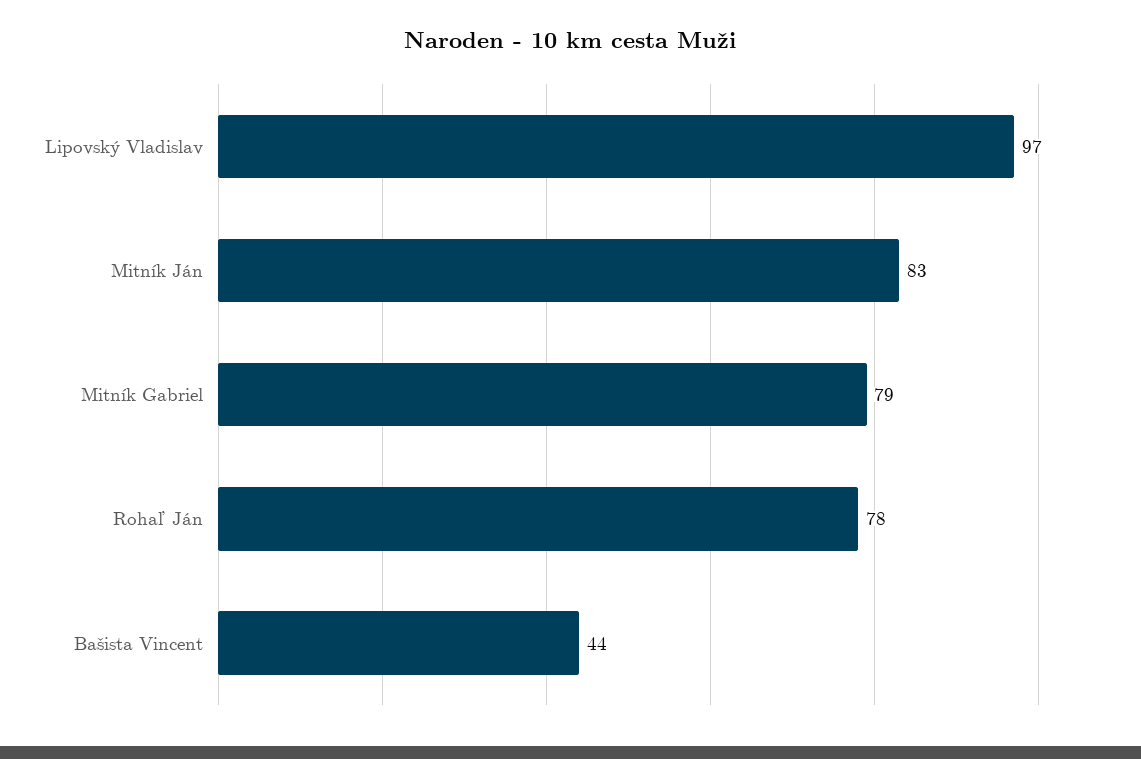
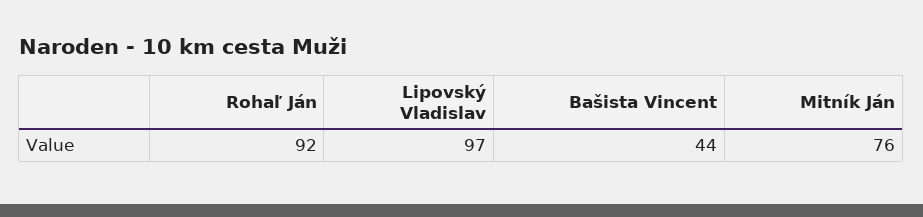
Mitník Ján: 83 -> 76
Mitník Gabriel: 79 -> none
Rohaľ Ján: 78 -> 92

